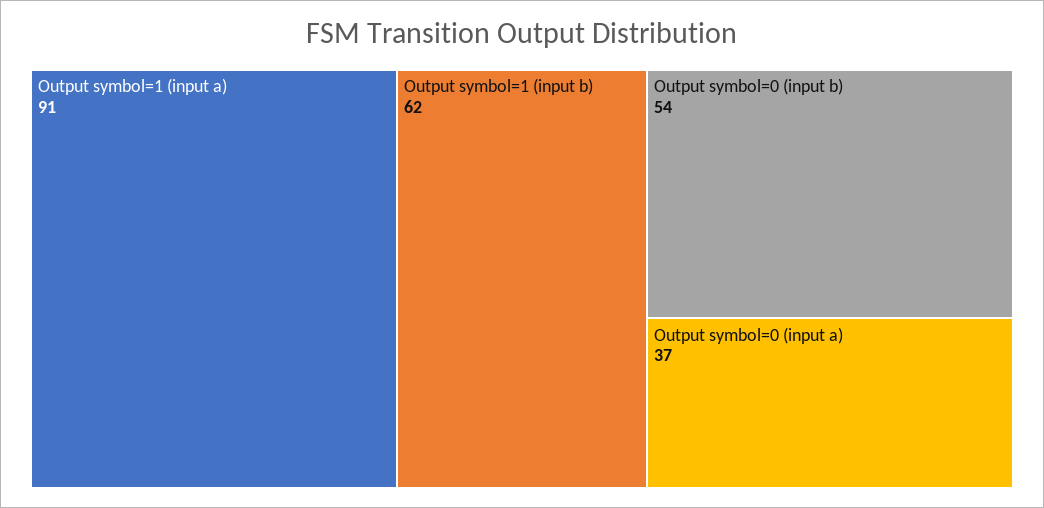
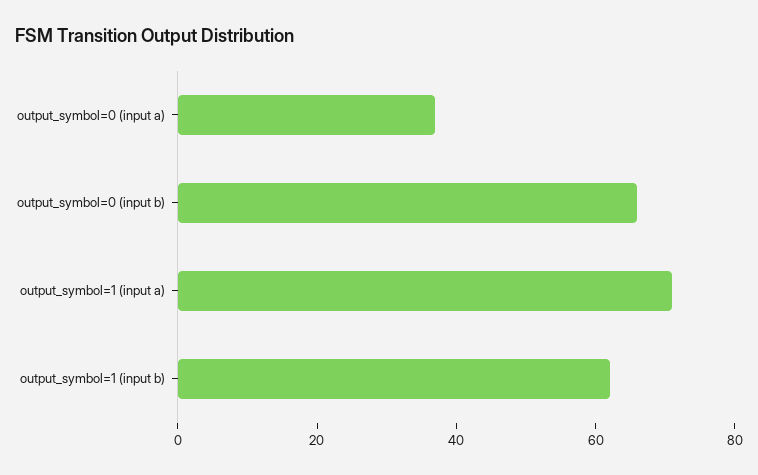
Output symbol=1 (input a): 91 -> 70
Output symbol=0 (input b): 54 -> 65

